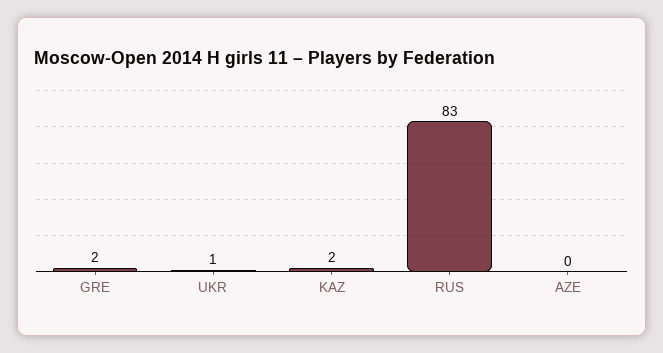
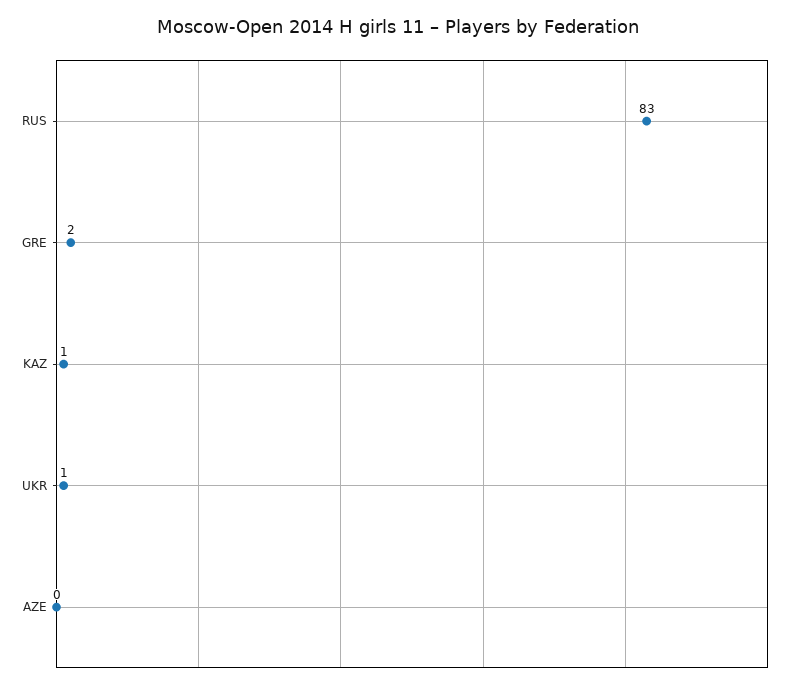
KAZ: 2 -> 1

